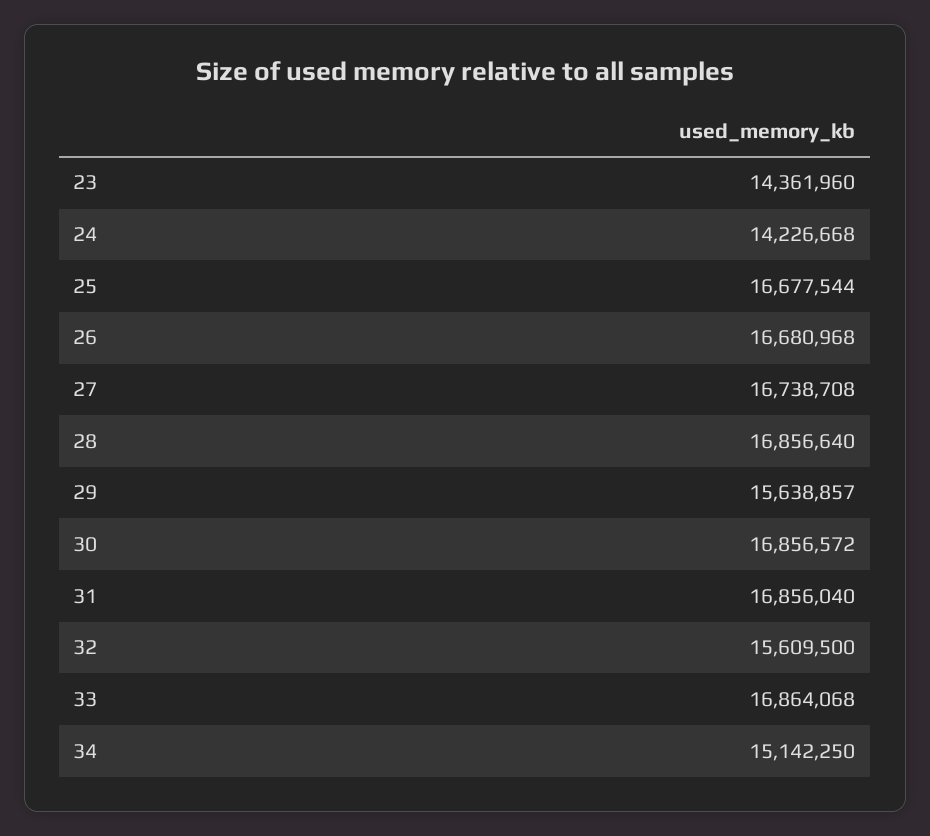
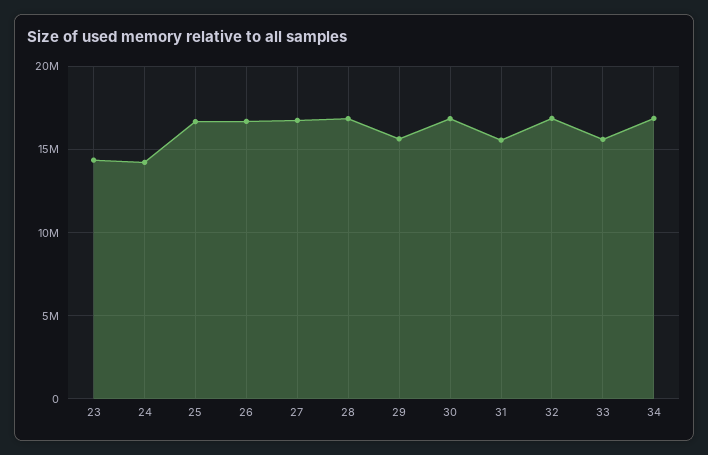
31: 16856040 -> 15500000
32: 15609500 -> 17000000
33: 16864068 -> 15500000
34: 15142250 -> 17000000

